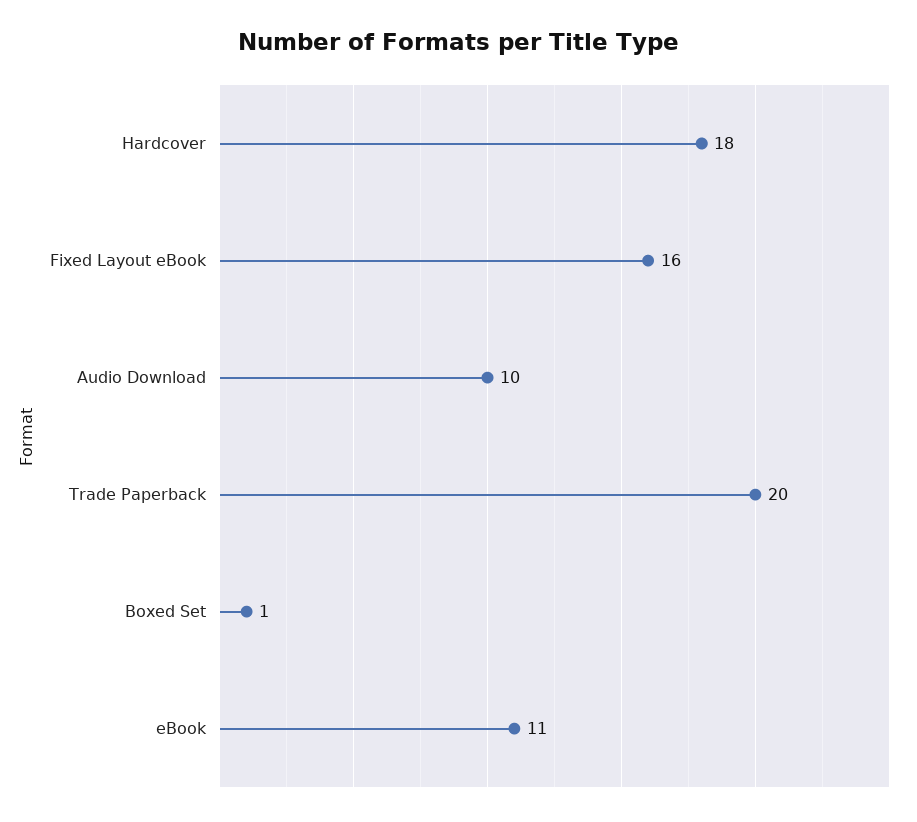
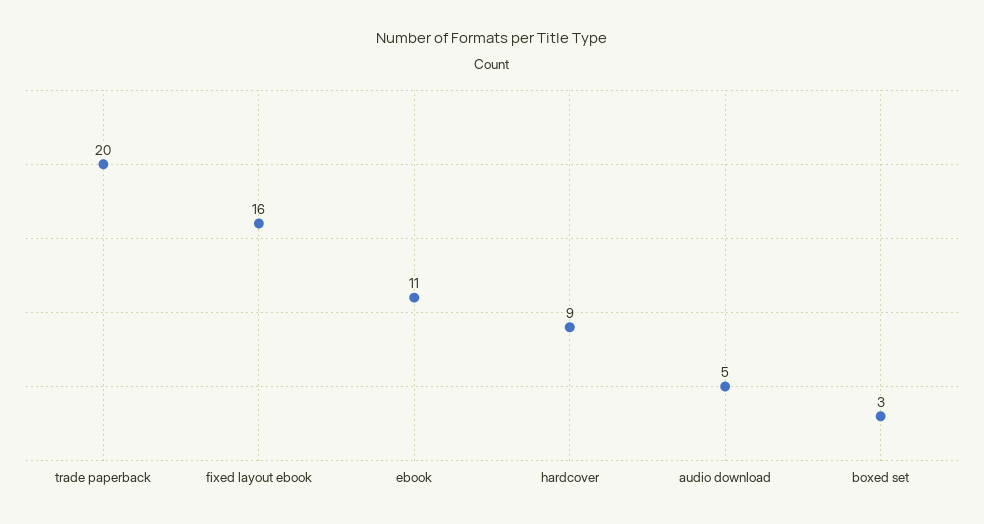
Hardcover: 18 -> 9
Audio Download: 10 -> 5
Boxed Set: 1 -> 3

